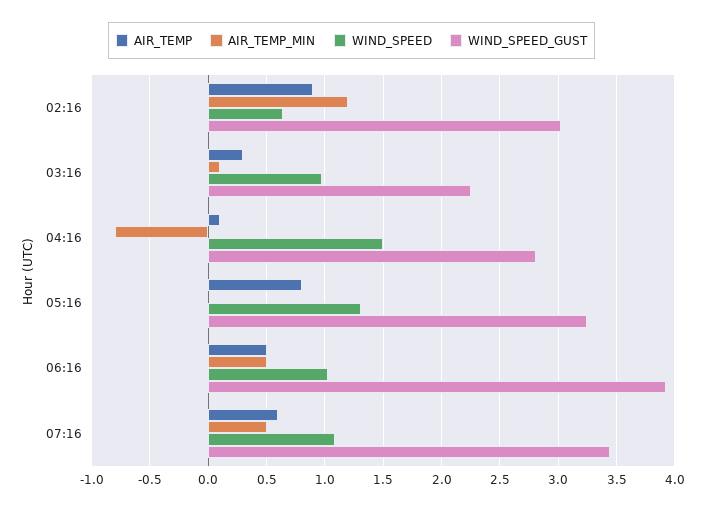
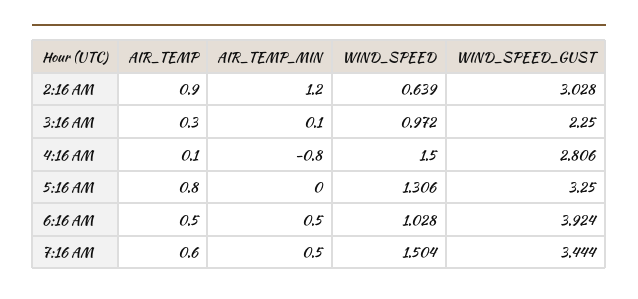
WIND_SPEED, 07:16: 1.1 -> 1.504

